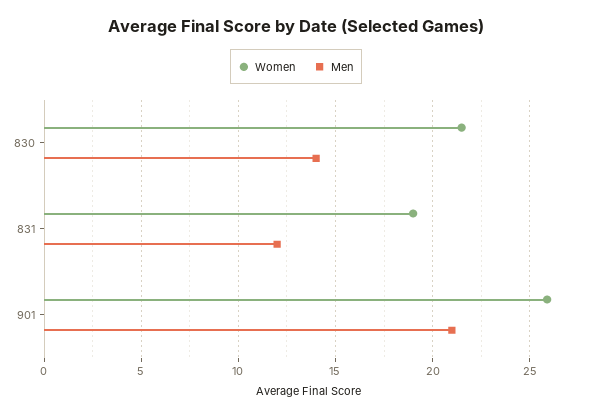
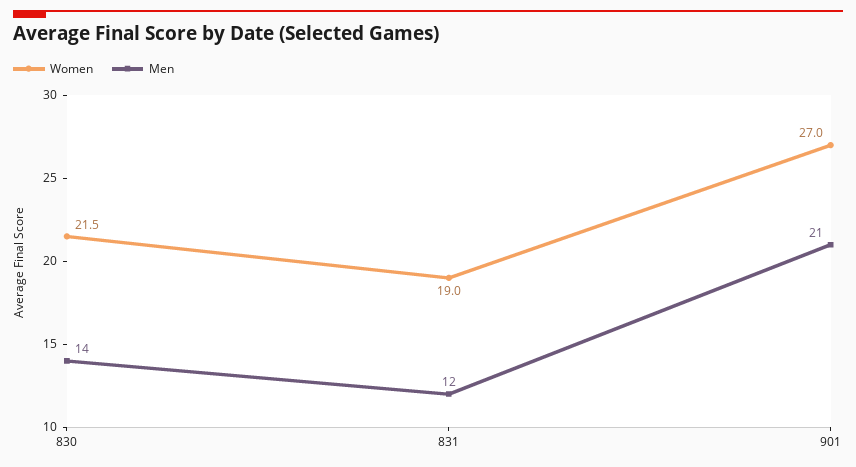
Women, 901: 26 -> 27

